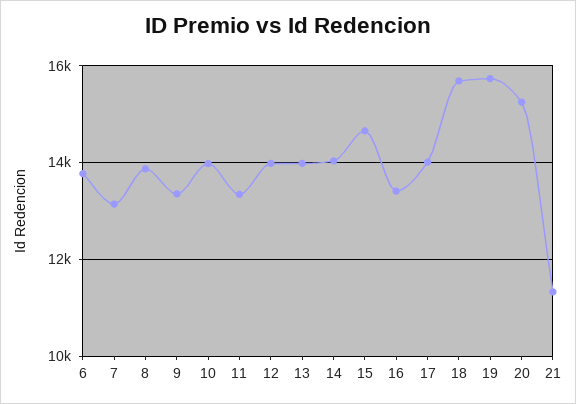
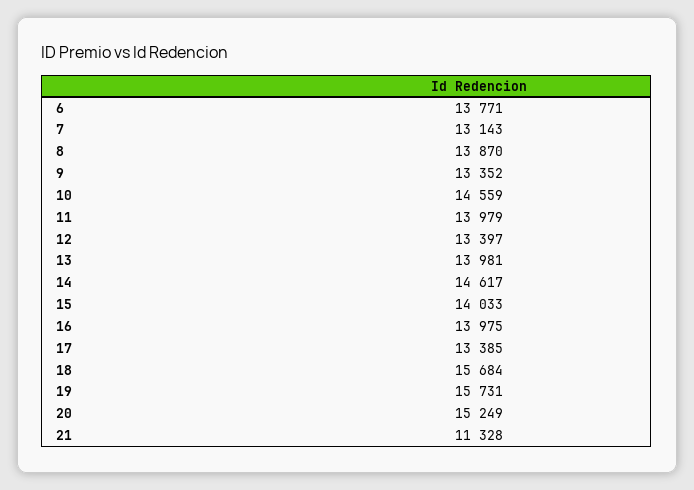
10: 14000 -> 14559
11: 13400 -> 13979
12: 14000 -> 13397
14: 14000 -> 14617
15: 14600 -> 14033
16: 13400 -> 13975
17: 14000 -> 13385

